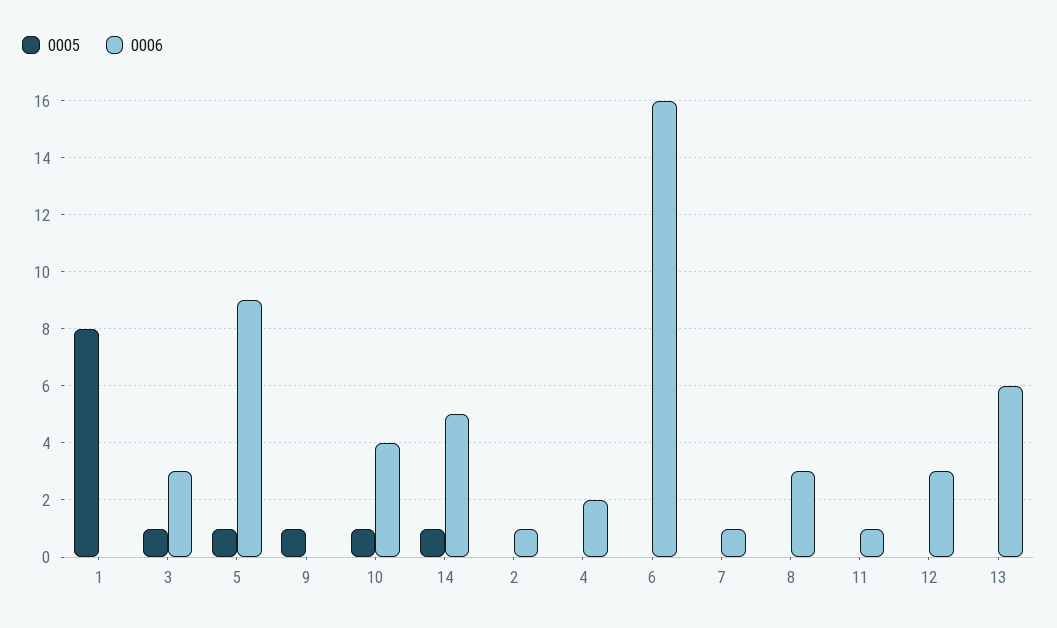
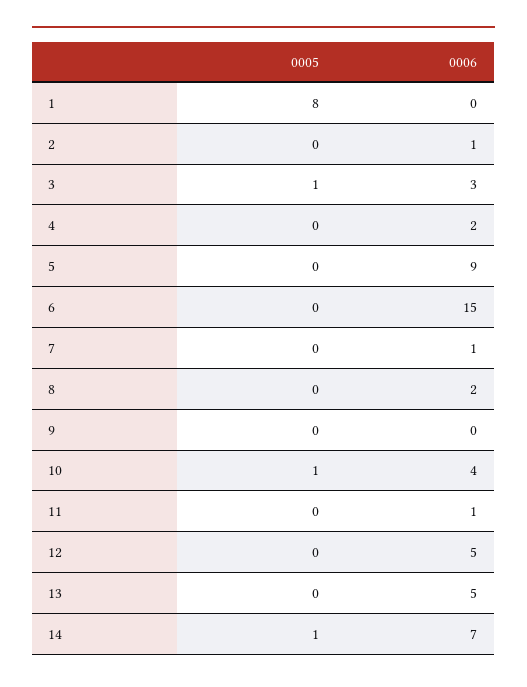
0005, 5: 1 -> 0
0005, 9: 1 -> 0
0006, 14: 5 -> 7
0006, 6: 16 -> 15
0006, 8: 3 -> 2
0006, 12: 3 -> 5
0006, 13: 6 -> 5

